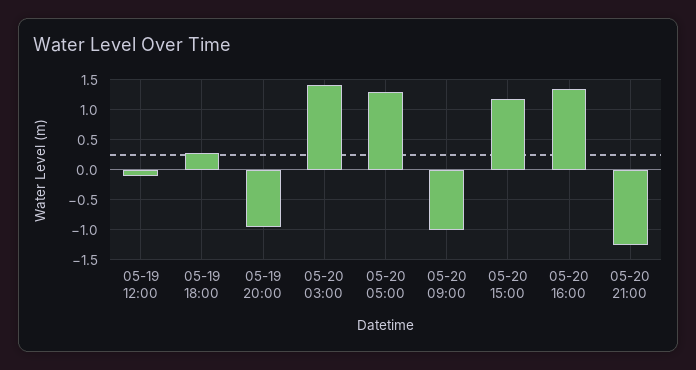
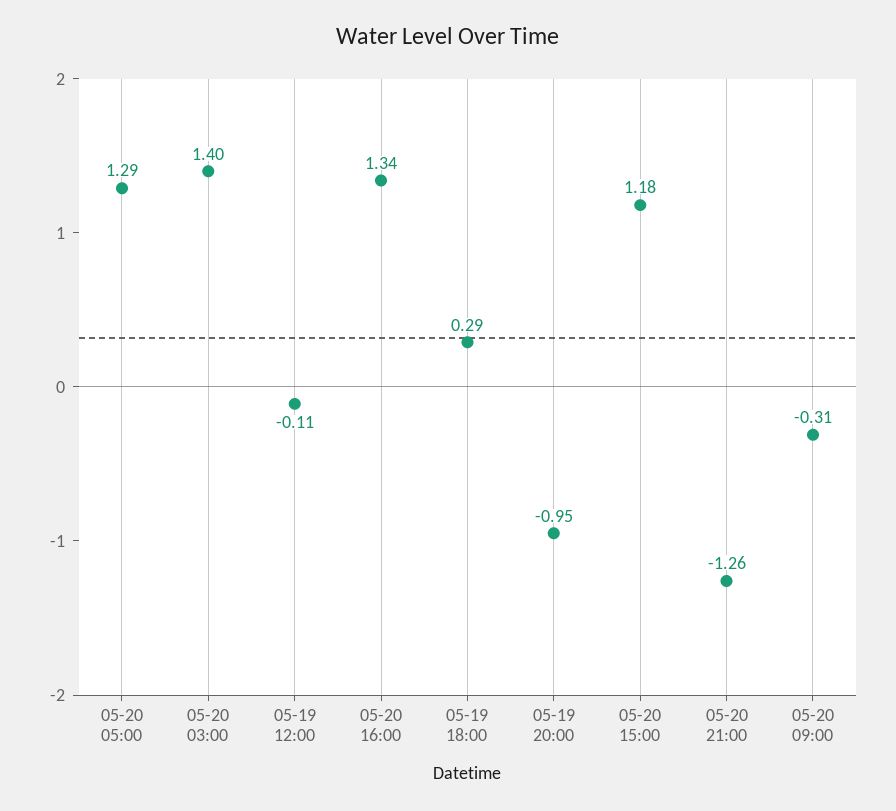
05-20 09:00: -1 -> -0.31

